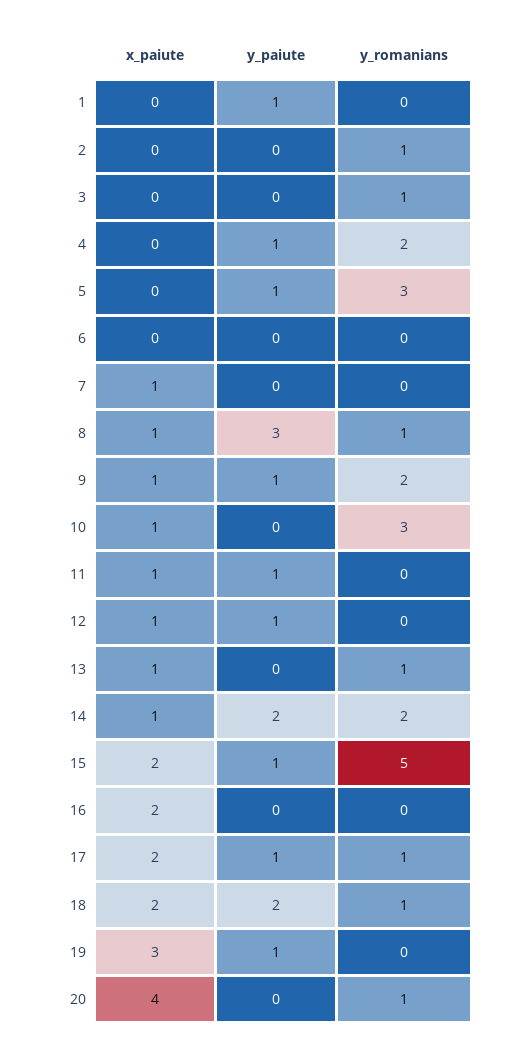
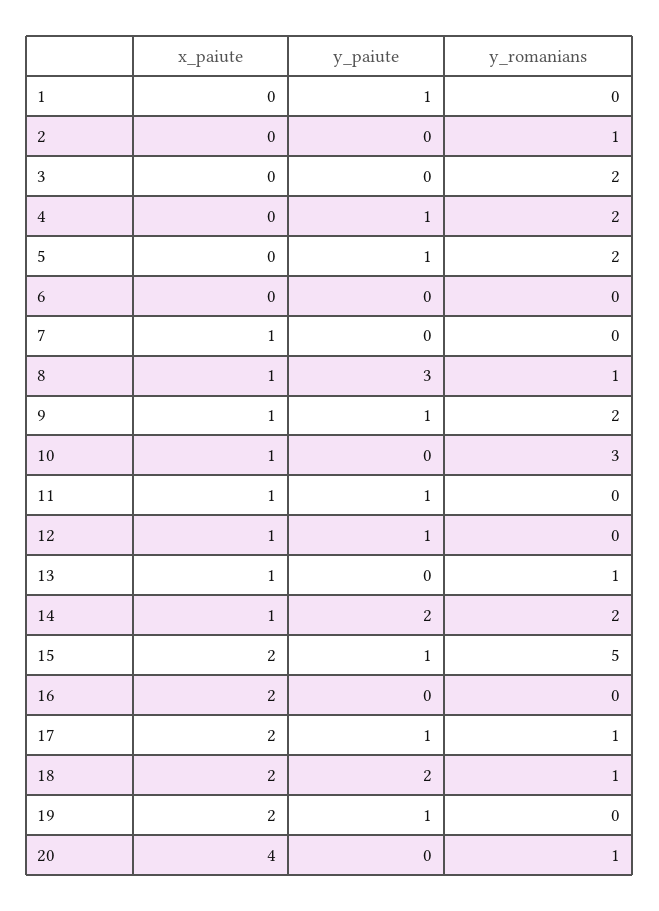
y_romanians, 3: 1 -> 2
y_romanians, 5: 3 -> 2
x_paiute, 19: 3 -> 2

